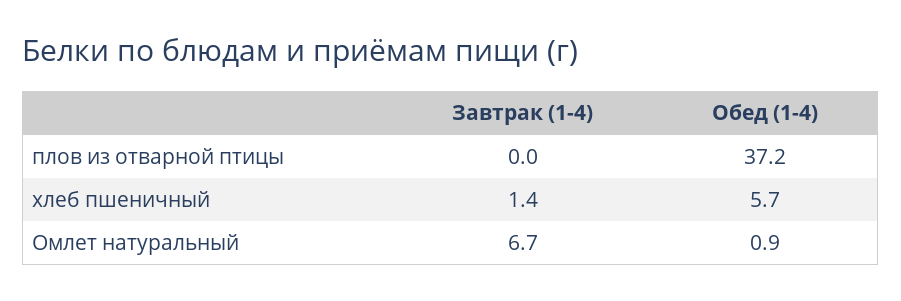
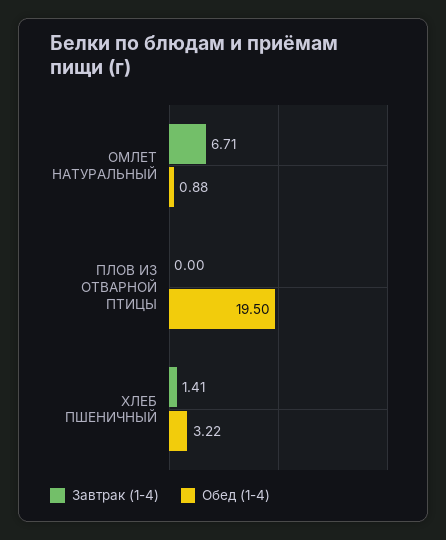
Обед (1-4), плов из отварной птицы: 37.2 -> 19.5
Обед (1-4), хлеб пшеничный: 5.7 -> 3.22

